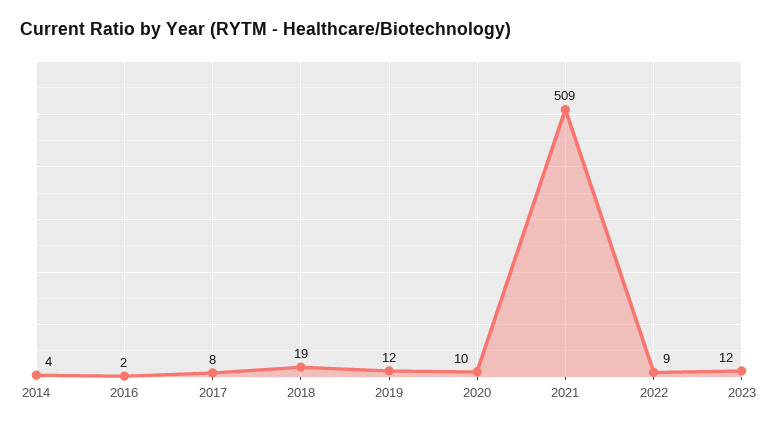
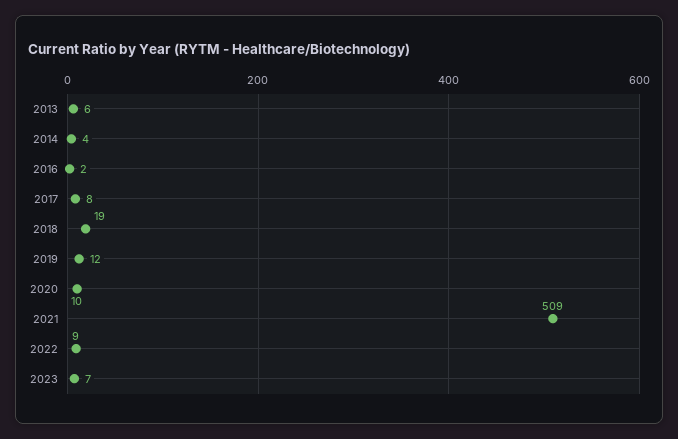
2023: 12 -> 7
2013: none -> 6

